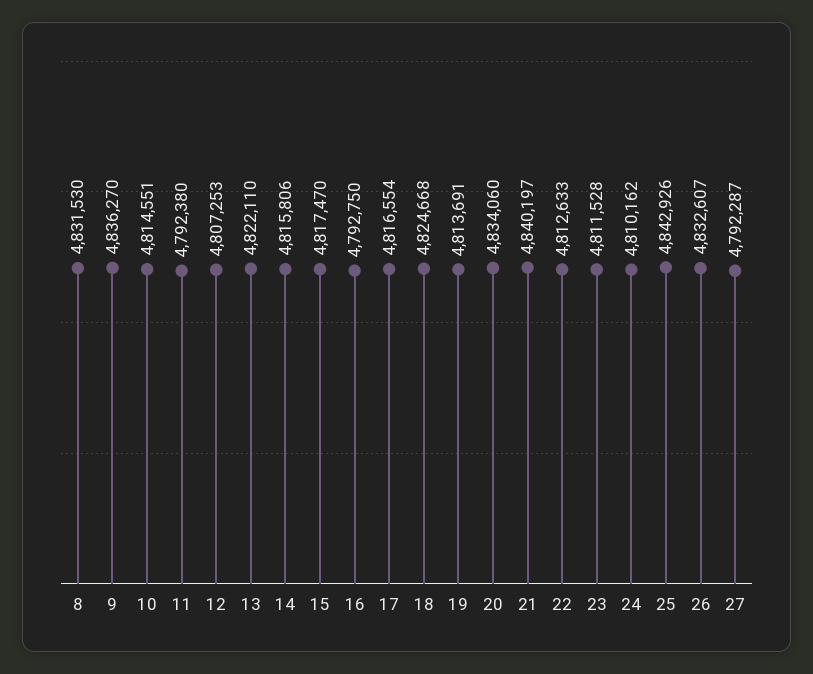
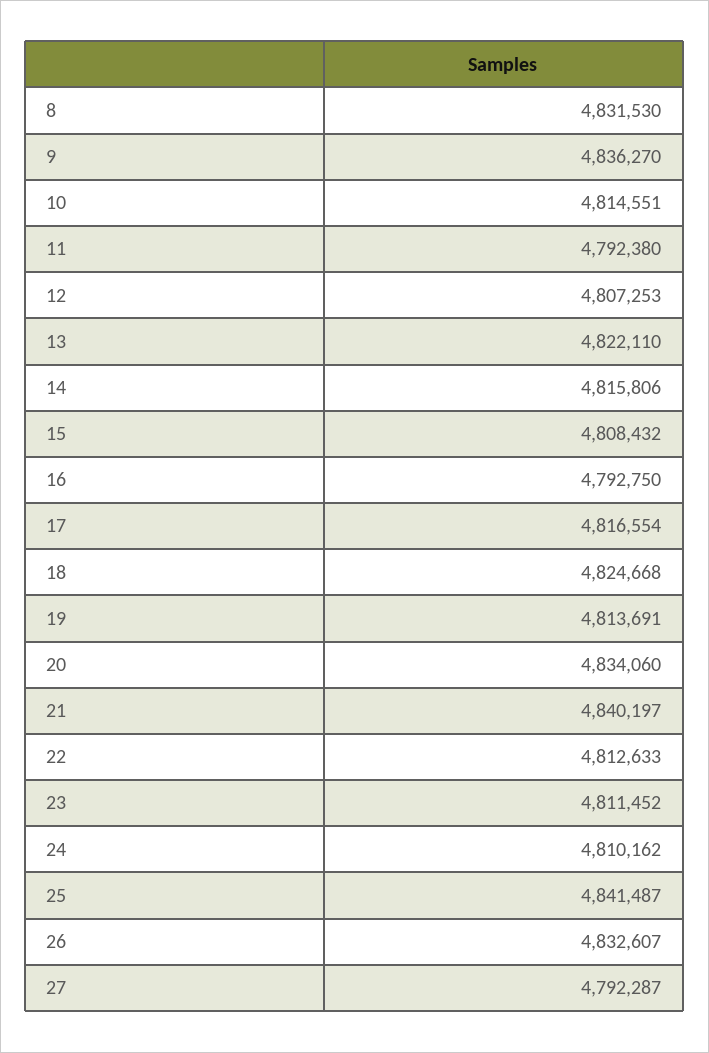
15: 4817470 -> 4808432
23: 4811528 -> 4811452
25: 4842926 -> 4841487

